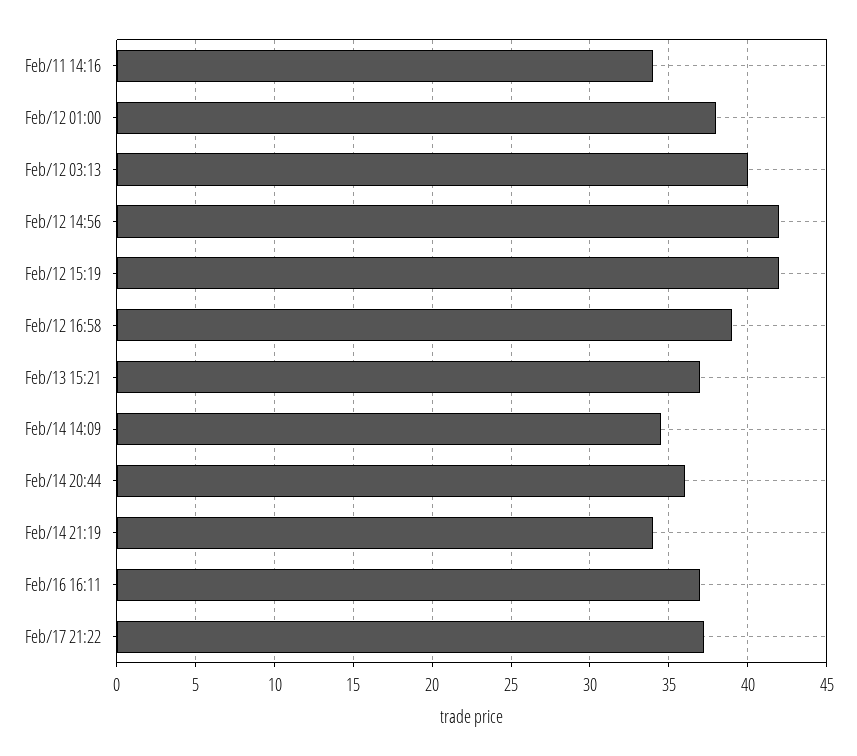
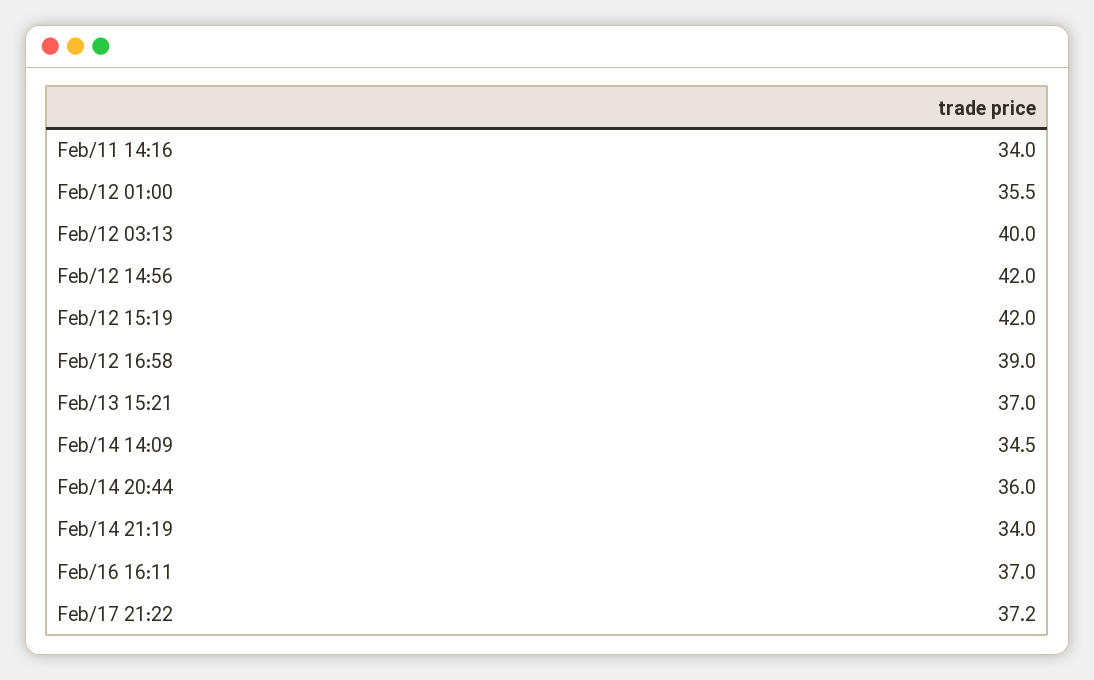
Feb/12 01:00: 38 -> 35.5

